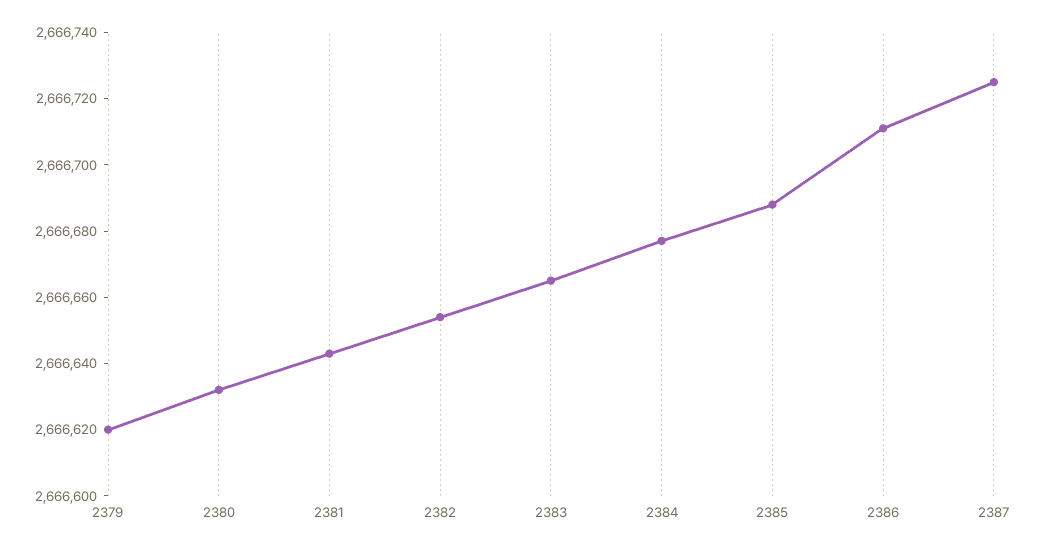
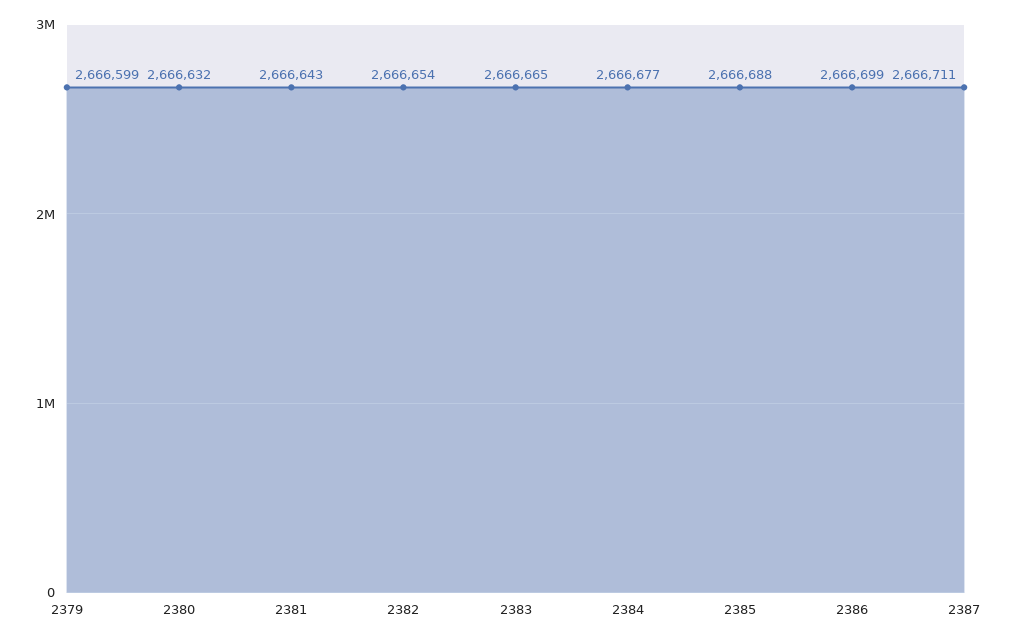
2379: 2666620 -> 2666599
2386: 2666710 -> 2666699
2387: 2666725 -> 2666711

